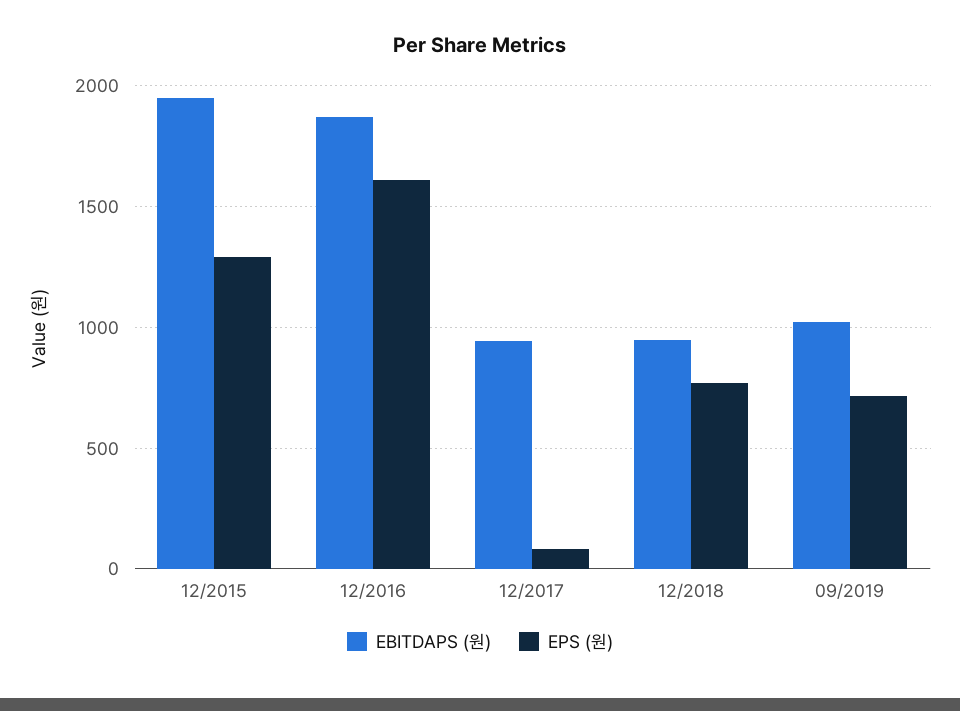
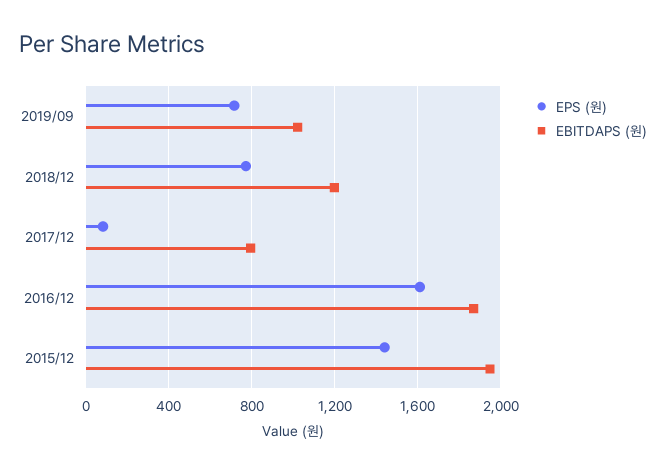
EPS (원), 12/2015: 1300 -> 1450
EBITDAPS (원), 12/2017: 950 -> 800
EBITDAPS (원), 12/2018: 950 -> 1200

